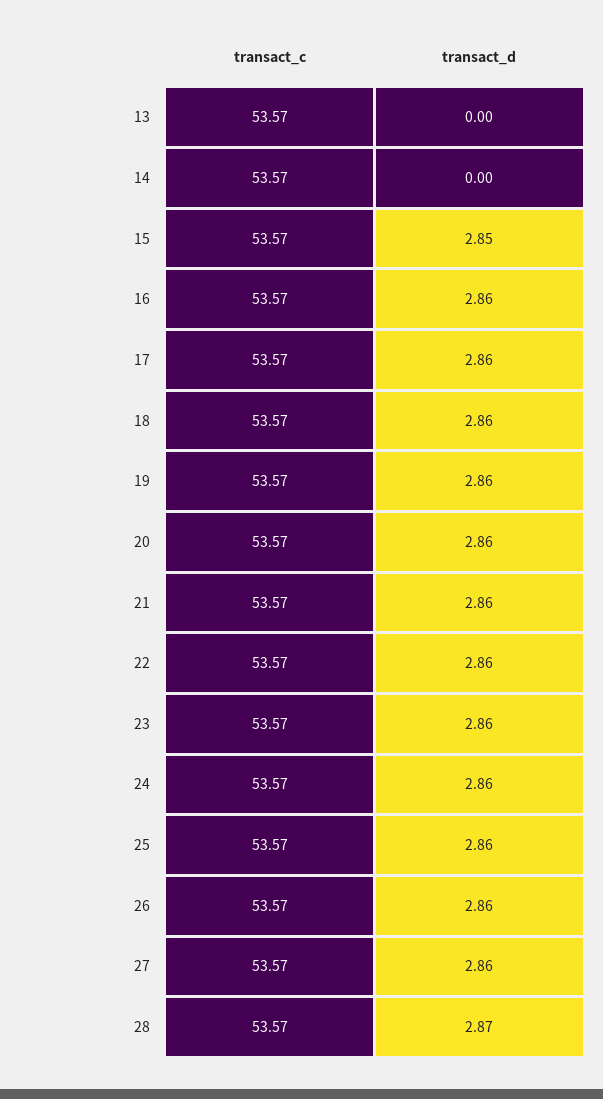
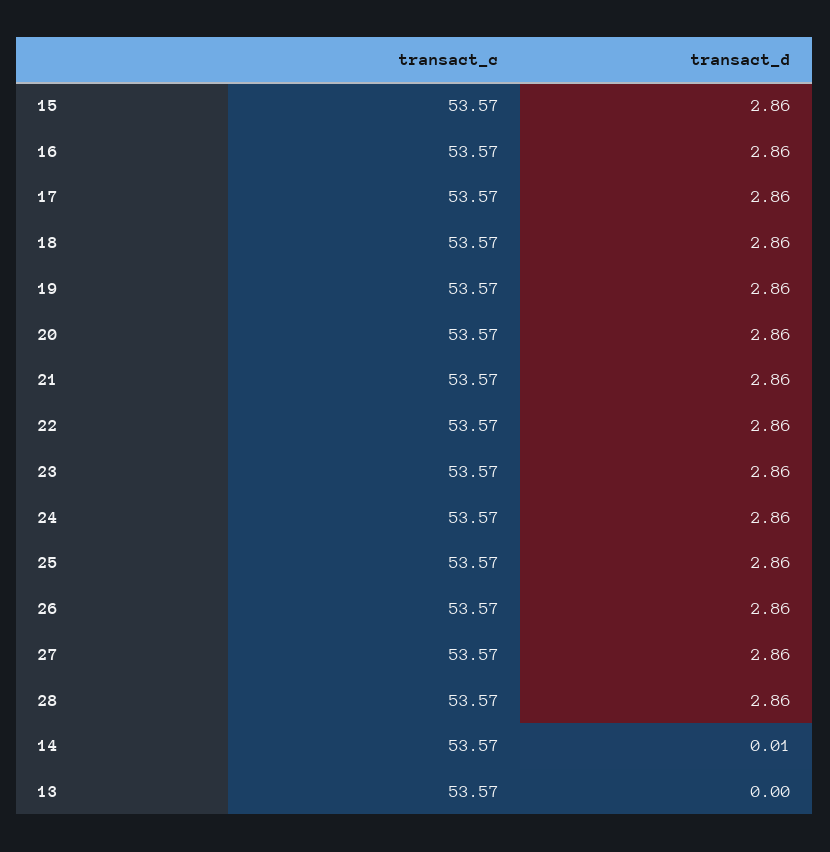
transact_d, 14: 0 -> 0.01
transact_d, 15: 2.85 -> 2.86
transact_d, 28: 2.87 -> 2.86

